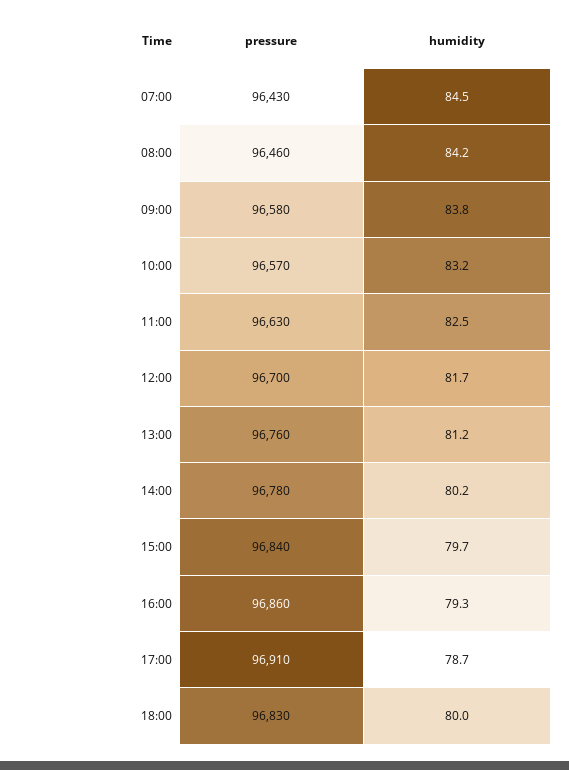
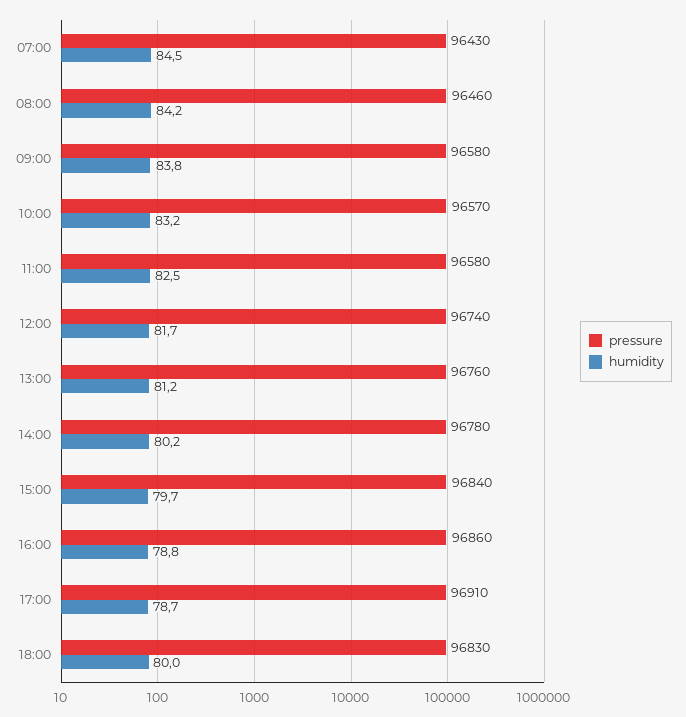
pressure, 11:00: 96630 -> 96580
pressure, 12:00: 96700 -> 96740
humidity, 16:00: 79.3 -> 78.8

